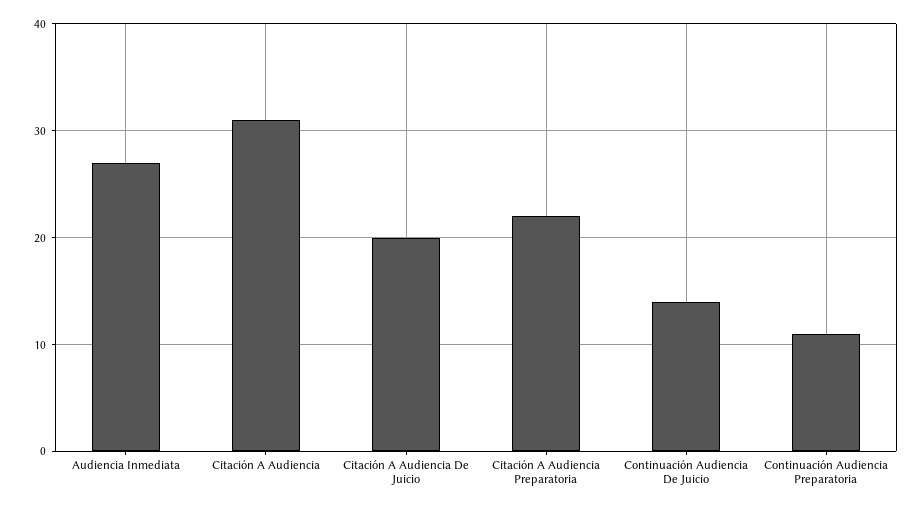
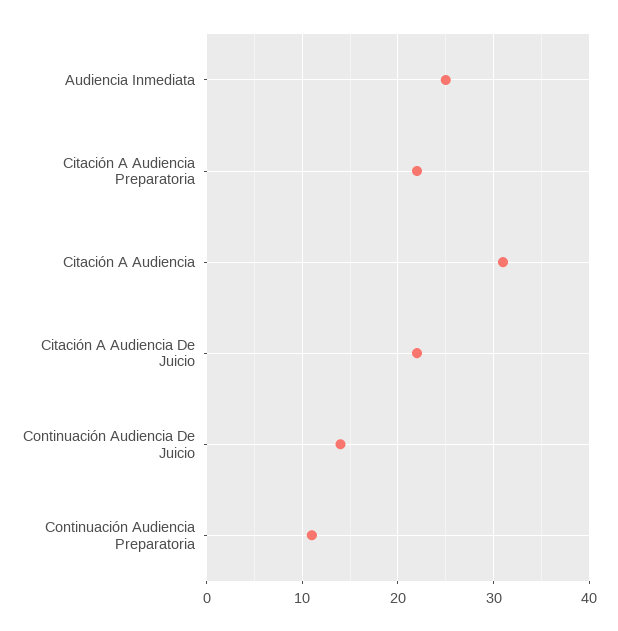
Audiencia Inmediata: 27 -> 25
Citación A Audiencia De Juicio: 20 -> 22

